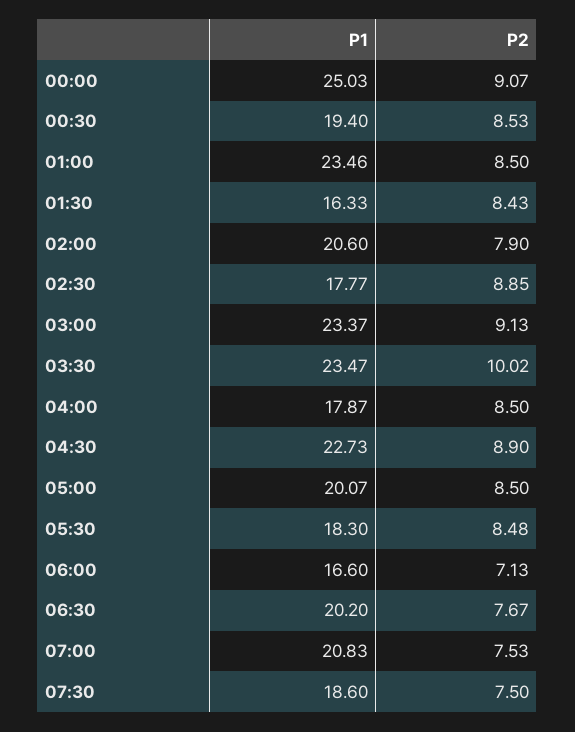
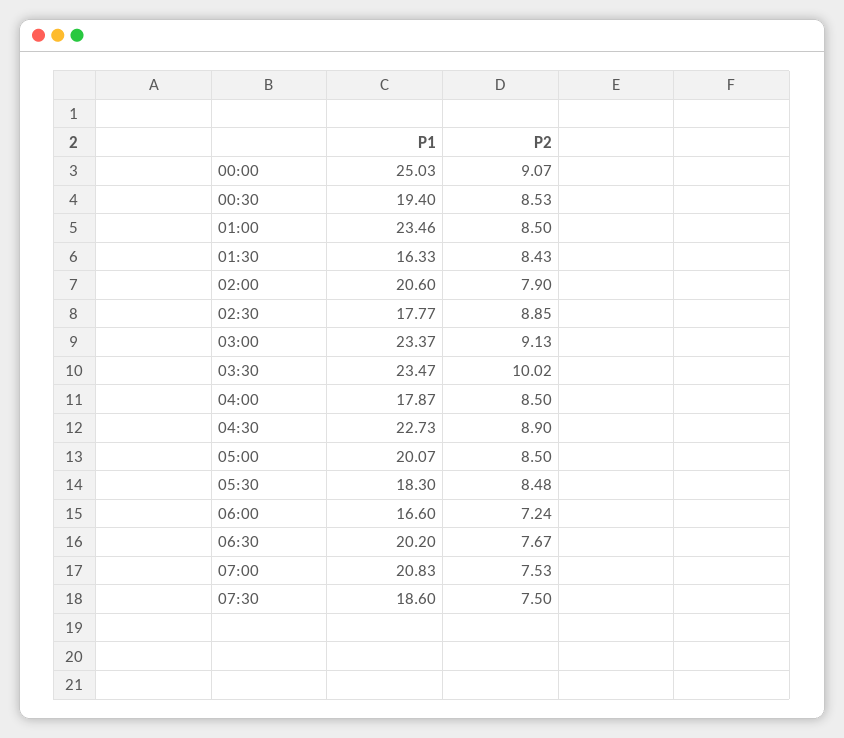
P2, 06:00: 7.13 -> 7.24

